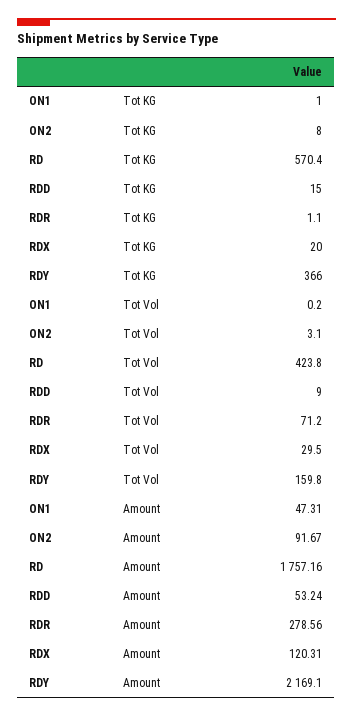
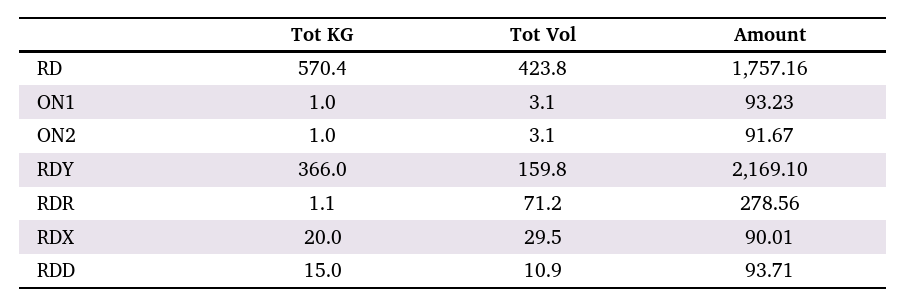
ON2, Tot KG: 8 -> 1
ON1, Tot Vol: 0.2 -> 3.1
RDD, Tot Vol: 9 -> 10.9
ON1, Amount: 47.31 -> 93.23
RDD, Amount: 53.24 -> 93.71
RDX, Amount: 120.31 -> 90.01

